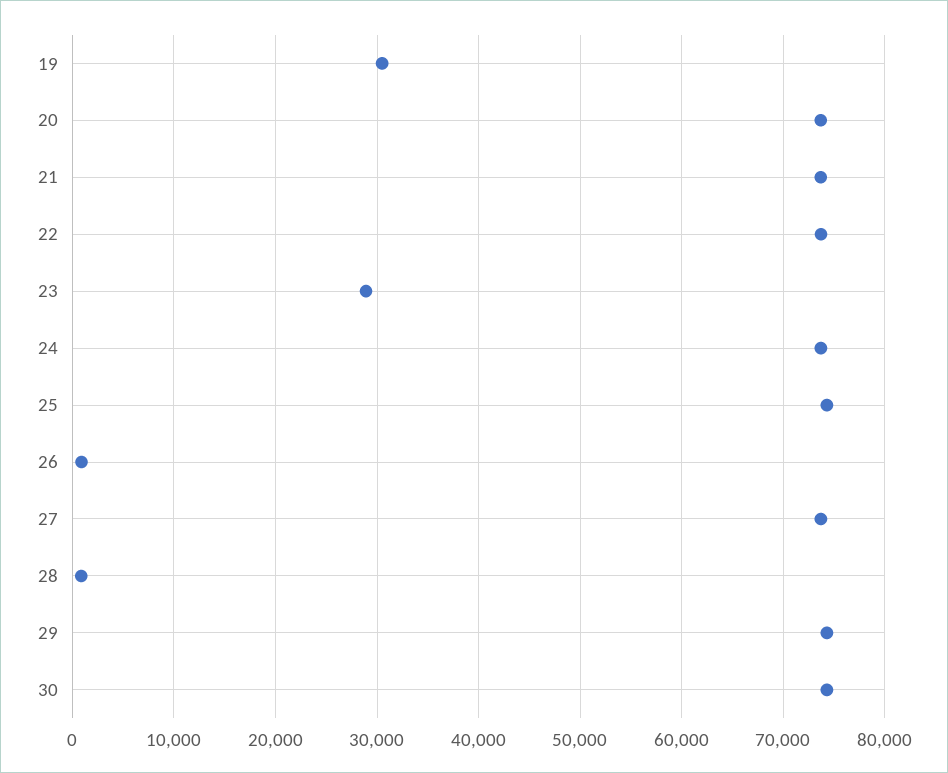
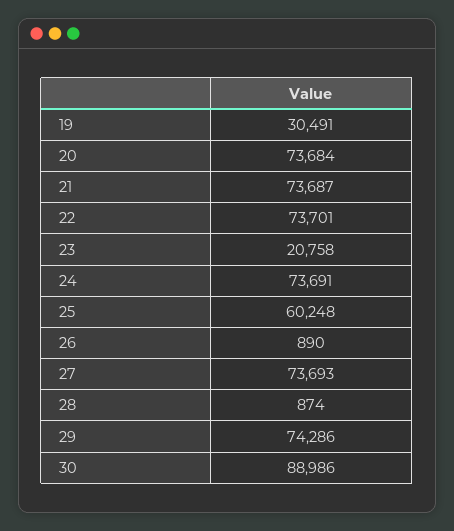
23: 29000 -> 20758
25: 74000 -> 60248
30: 74000 -> 88986

